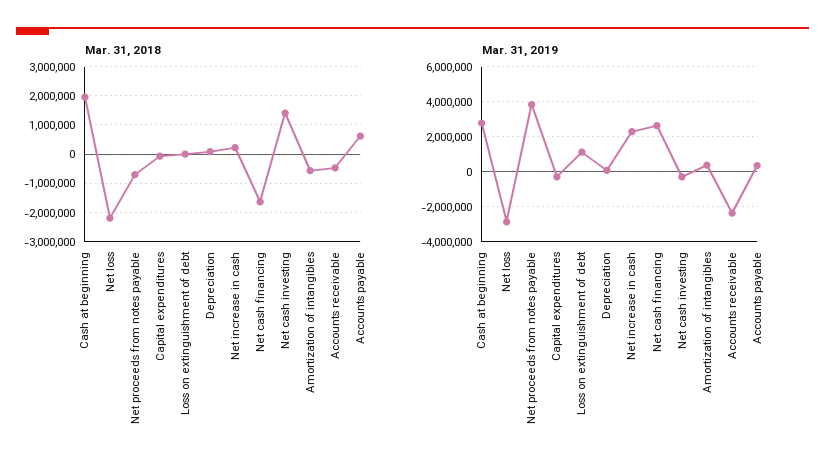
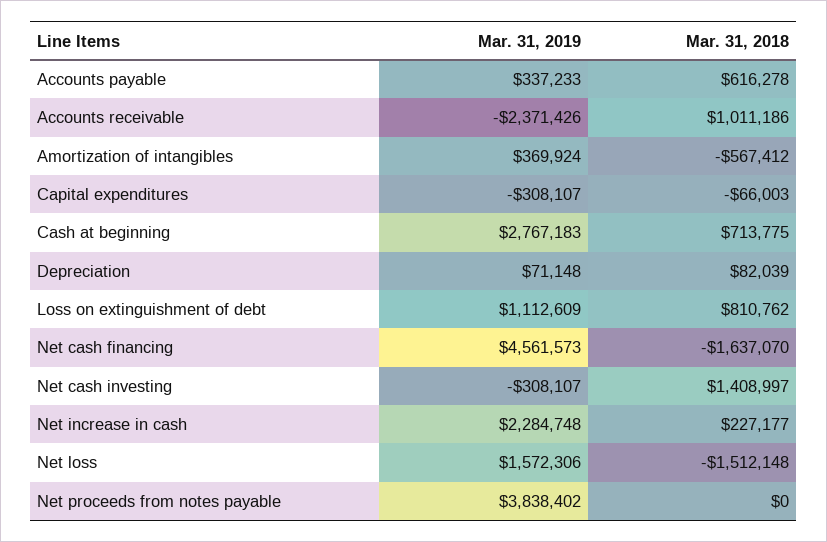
Mar. 31, 2018, Cash at beginning: 2000000 -> 713775
Mar. 31, 2018, Net loss: -2250000 -> -1512148
Mar. 31, 2018, Net proceeds from notes payable: -750000 -> 0
Mar. 31, 2018, Loss on extinguishment of debt: 0 -> 810762
Mar. 31, 2018, Accounts receivable: -500000 -> 1011186
Mar. 31, 2019, Net loss: -3000000 -> 1572306
Mar. 31, 2019, Net cash financing: 2500000 -> 4561573

